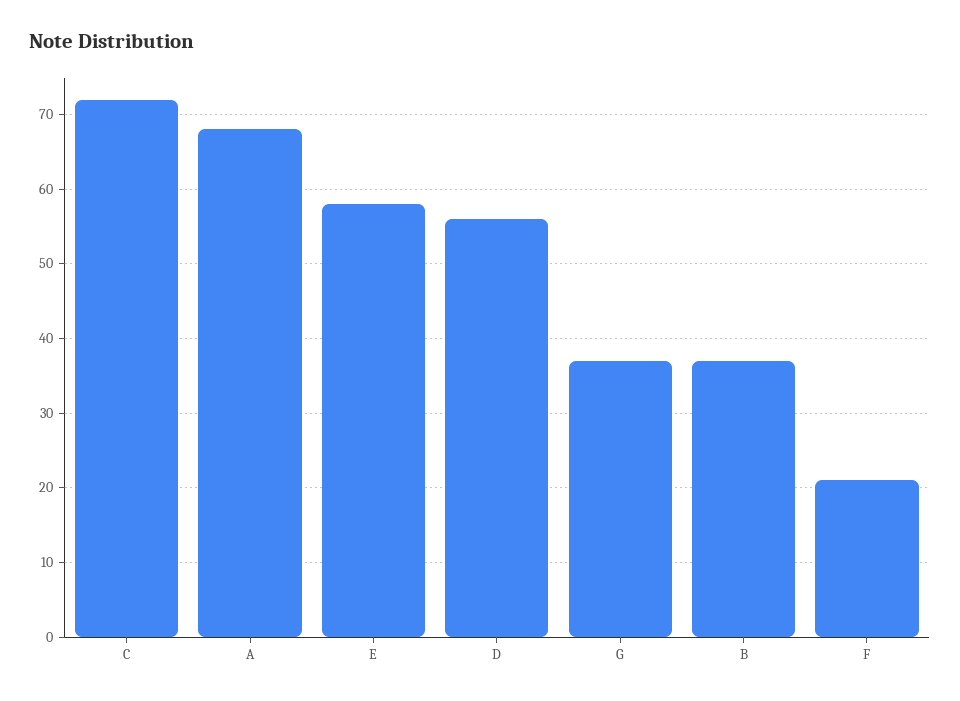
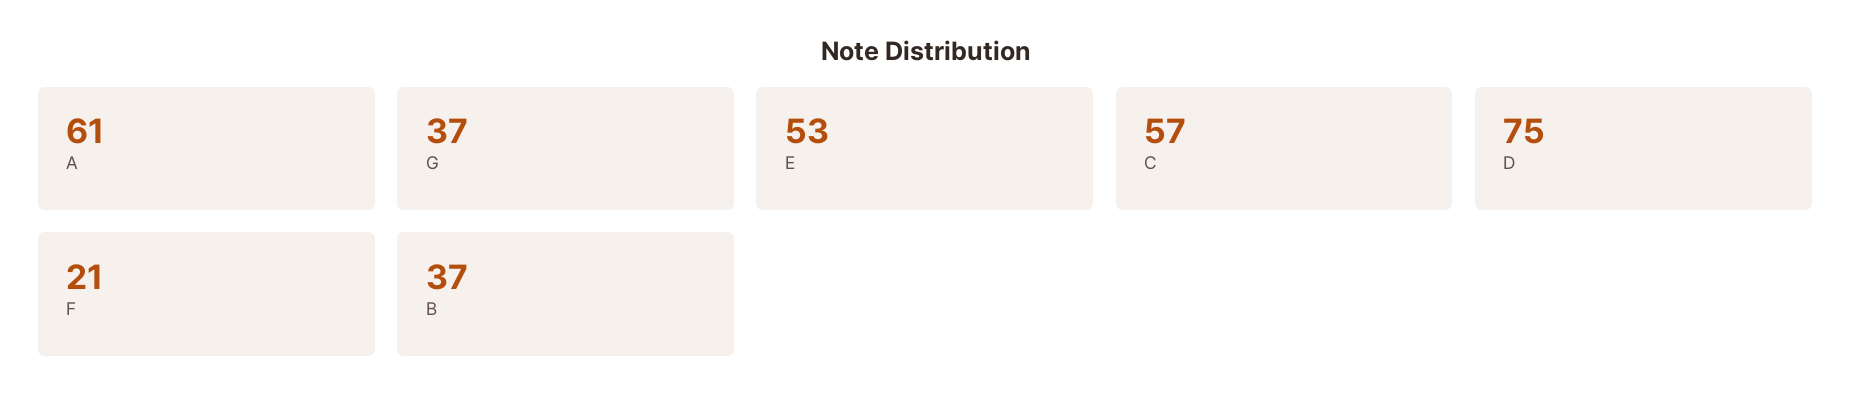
C: 72 -> 57
A: 68 -> 61
E: 58 -> 53
D: 56 -> 75

